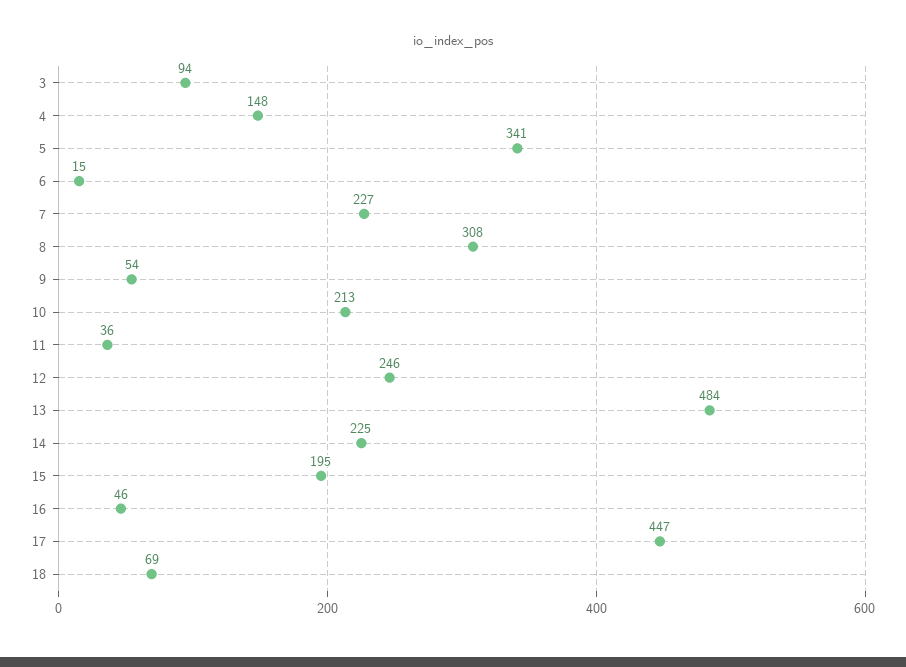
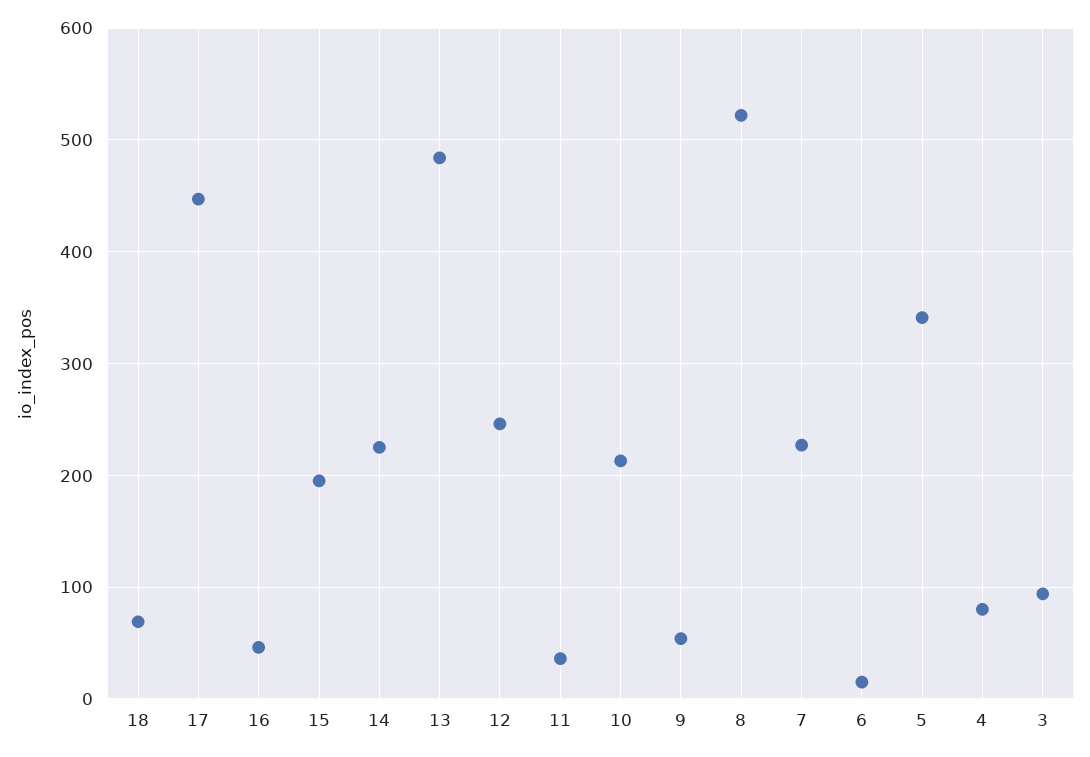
4: 148 -> 80
8: 308 -> 520

